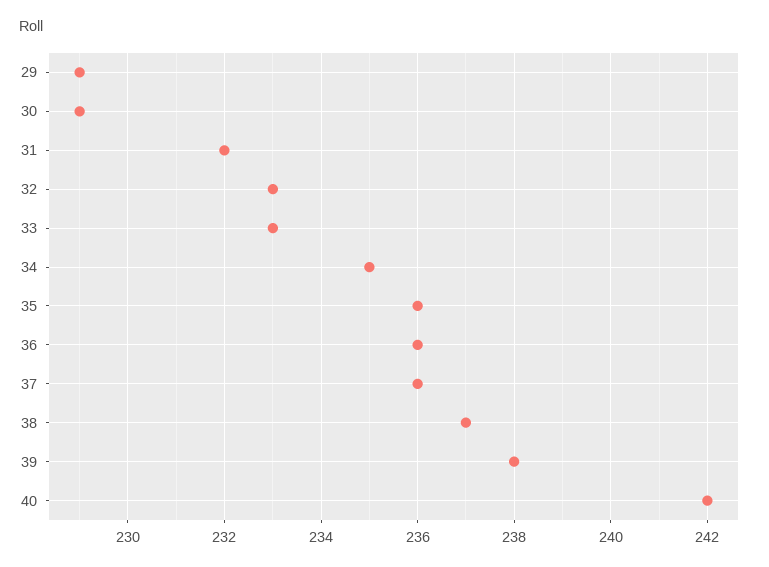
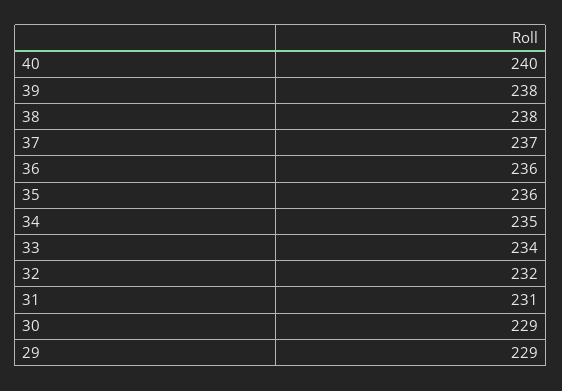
31: 232 -> 231
32: 233 -> 232
33: 233 -> 234
37: 236 -> 237
38: 237 -> 238
40: 242 -> 240

